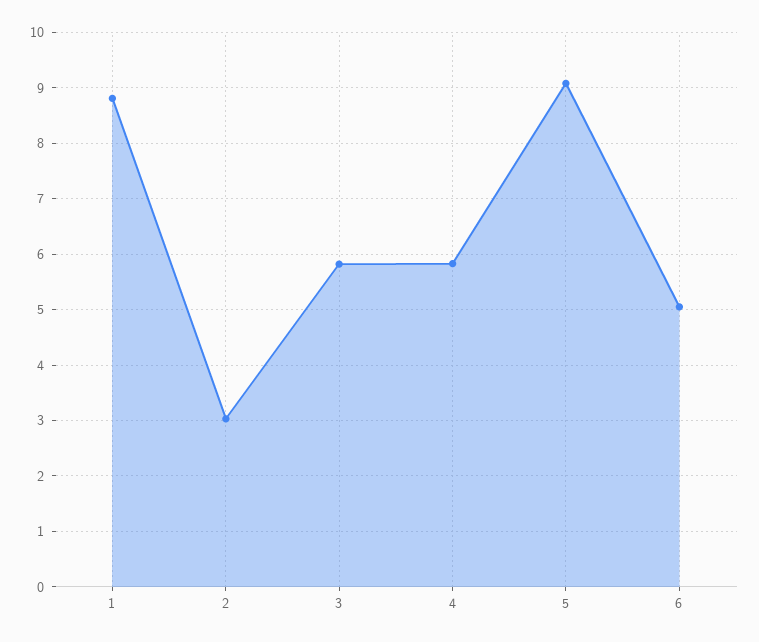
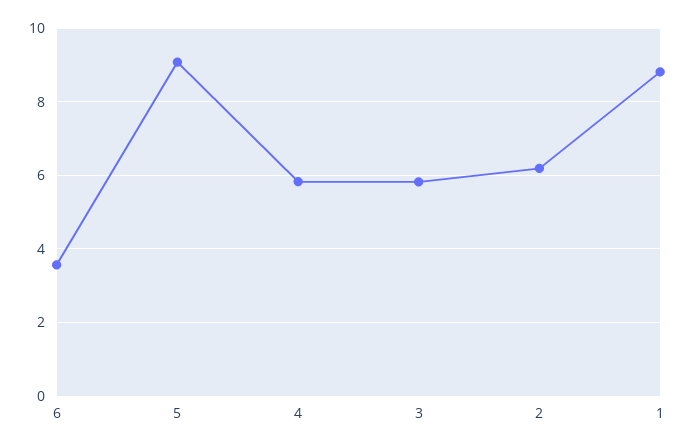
2: 3 -> 6.2
6: 5 -> 3.6

